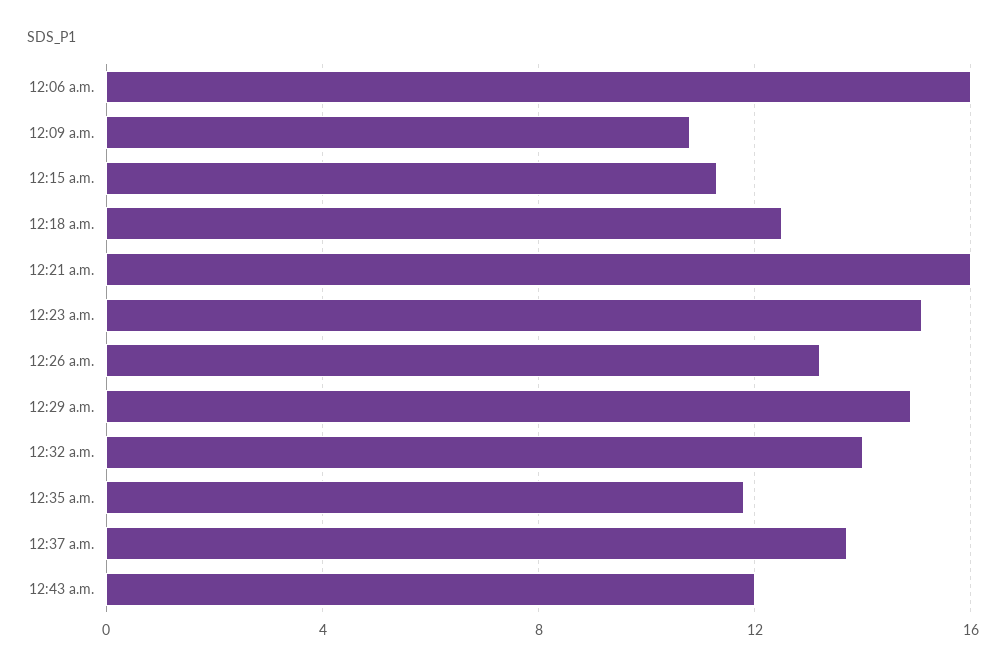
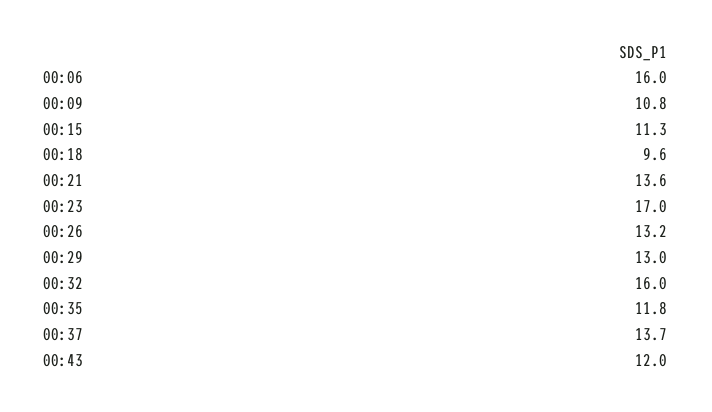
12:18 a.m.: 12.5 -> 9.6
12:21 a.m.: 16 -> 13.6
12:23 a.m.: 15 -> 17
12:29 a.m.: 15 -> 13
12:32 a.m.: 14 -> 16

